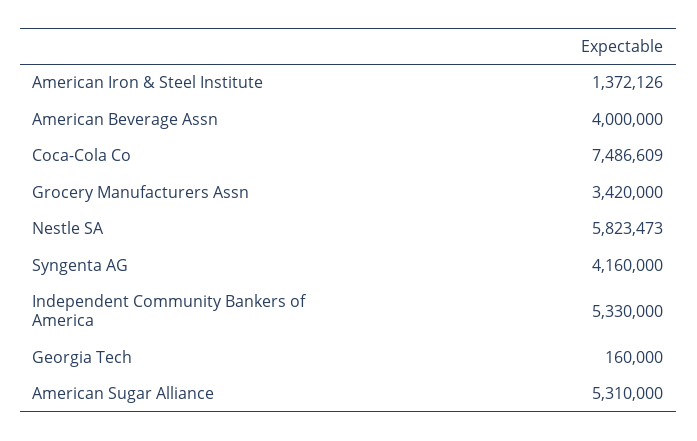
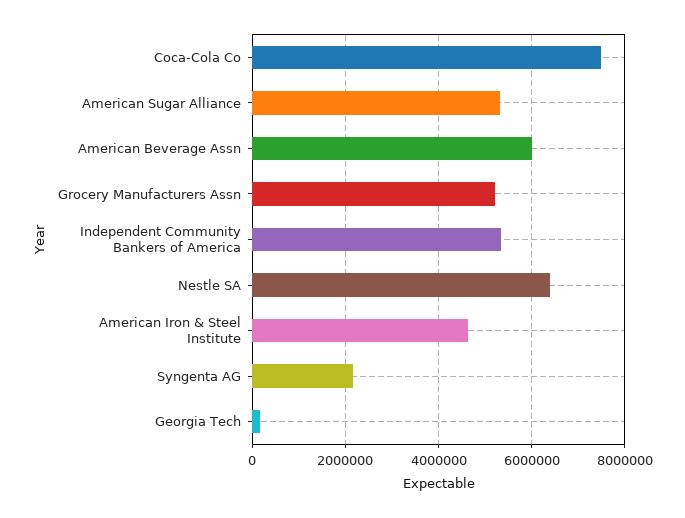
American Iron & Steel Institute: 1372126 -> 4600000
American Beverage Assn: 4000000 -> 6000000
Grocery Manufacturers Assn: 3420000 -> 5200000
Nestle SA: 5823473 -> 6400000
Syngenta AG: 4160000 -> 2200000

